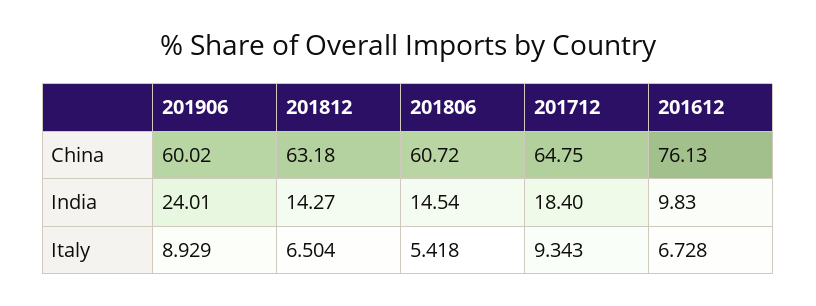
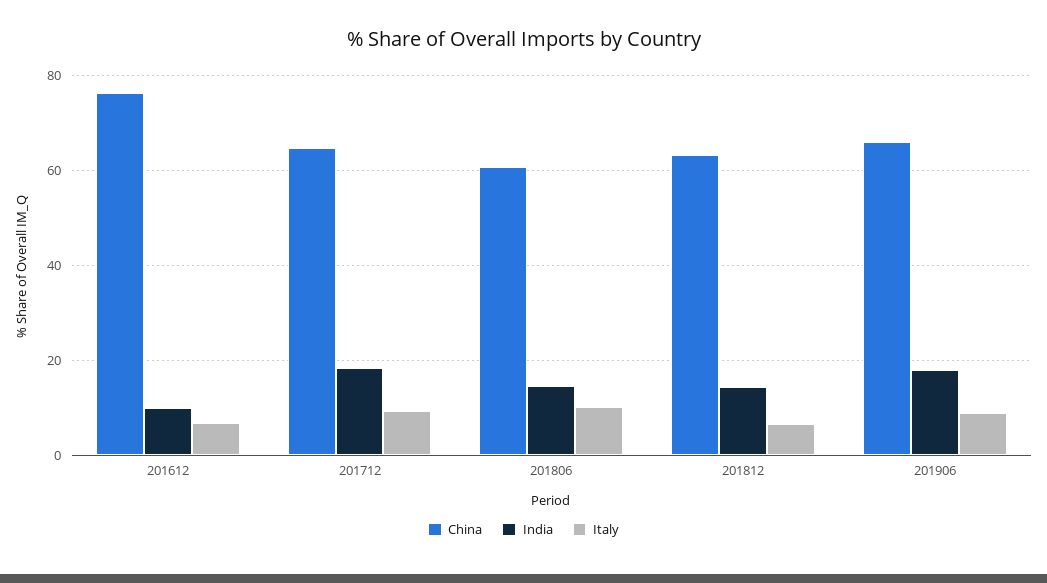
China, 201906: 60.02 -> 66
India, 201906: 24.01 -> 18
Italy, 201806: 5.418 -> 10

